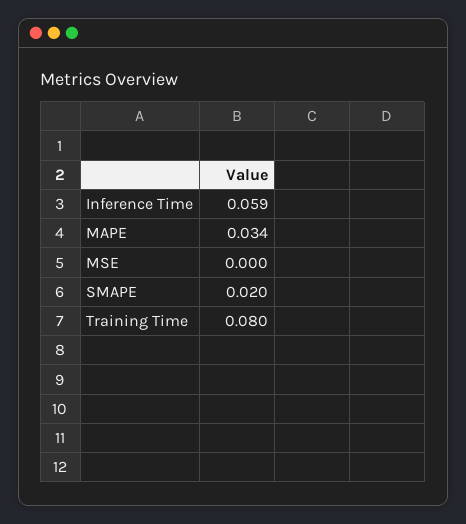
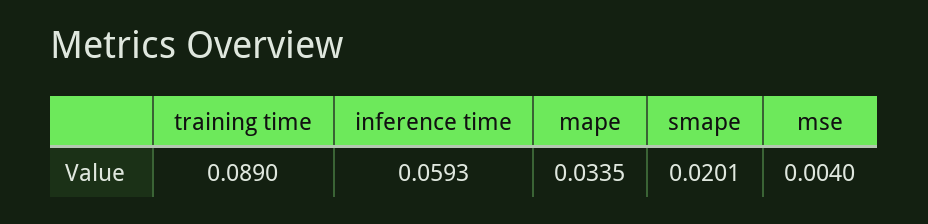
MSE: 0 -> 0.004
Training Time: 0.08 -> 0.089

